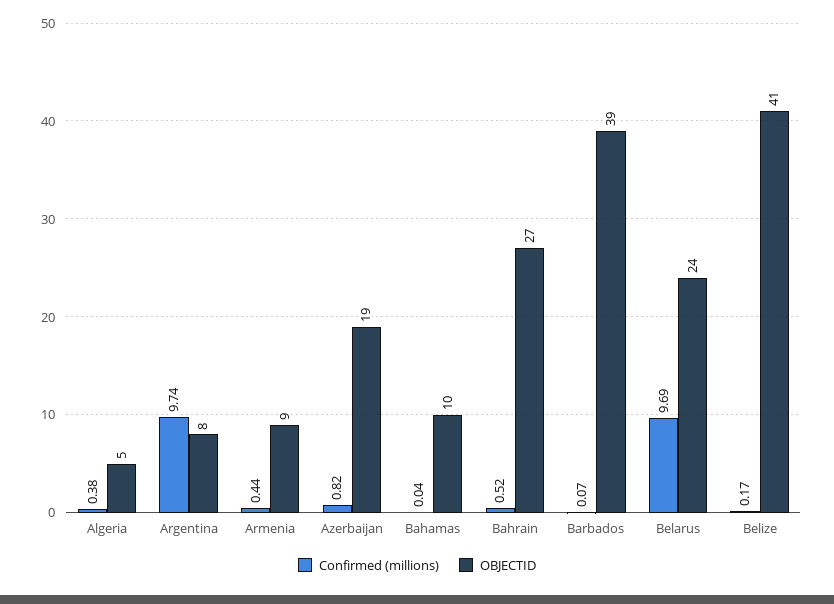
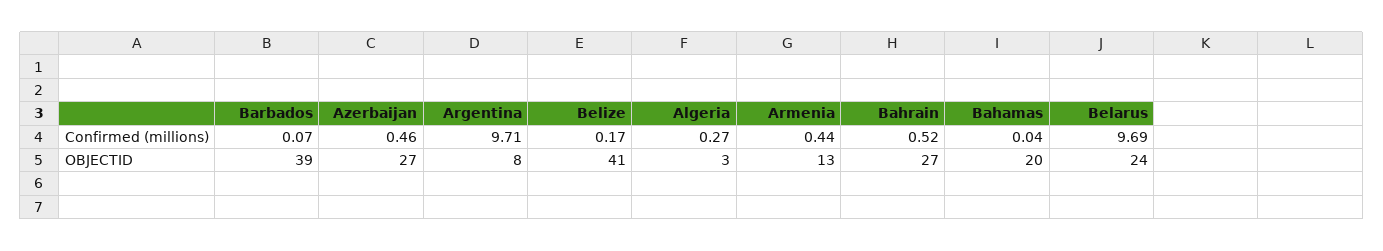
Confirmed (millions), Algeria: 0.38 -> 0.27
OBJECTID, Algeria: 5 -> 3
Confirmed (millions), Argentina: 9.74 -> 9.71
OBJECTID, Armenia: 9 -> 13
Confirmed (millions), Azerbaijan: 0.82 -> 0.46
OBJECTID, Azerbaijan: 19 -> 27
OBJECTID, Bahamas: 10 -> 20

